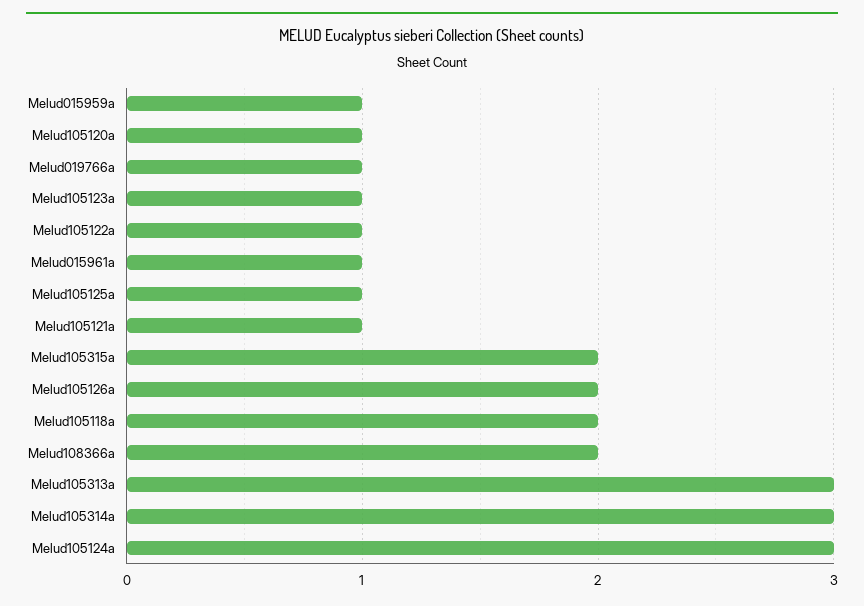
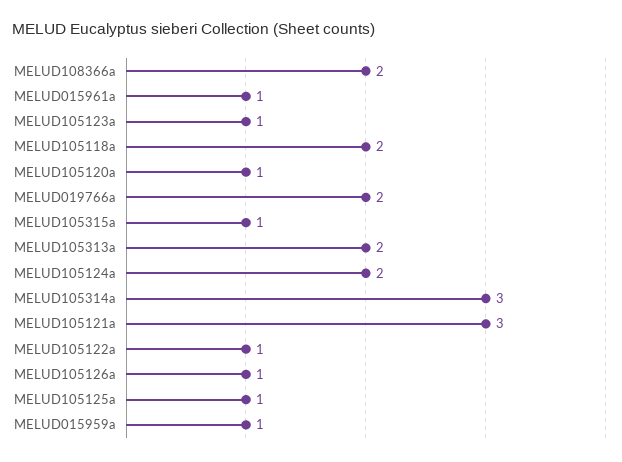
Melud019766a: 1 -> 2
Melud105121a: 1 -> 3
Melud105315a: 2 -> 1
Melud105126a: 2 -> 1
Melud105313a: 3 -> 2
Melud105124a: 3 -> 2

